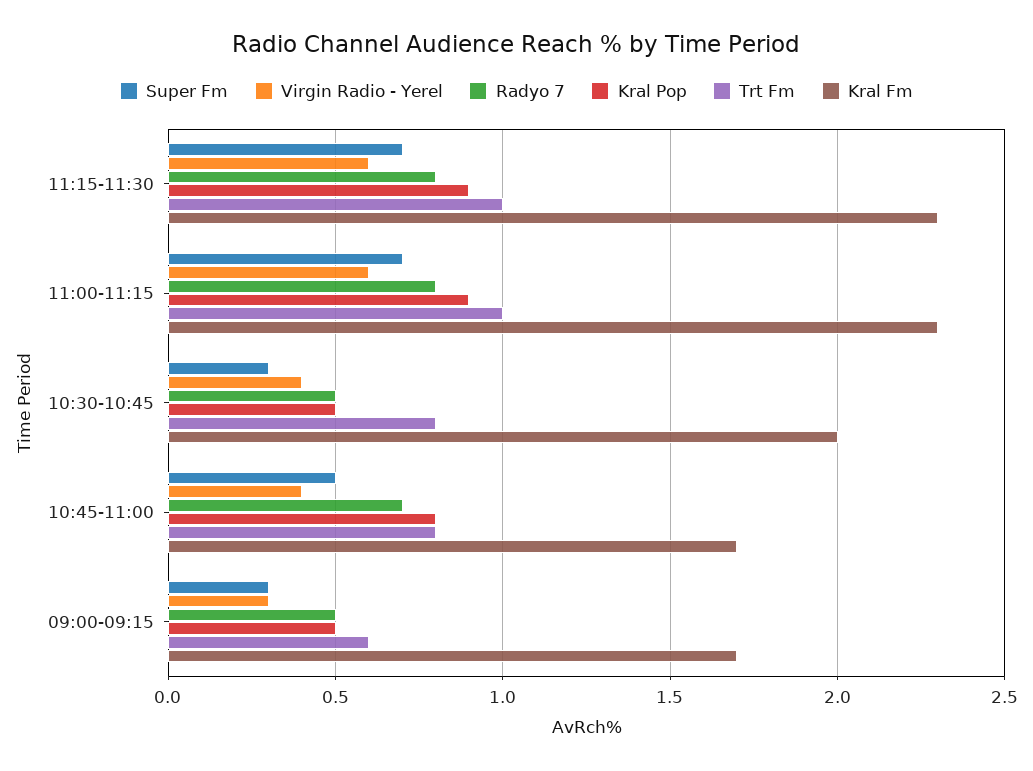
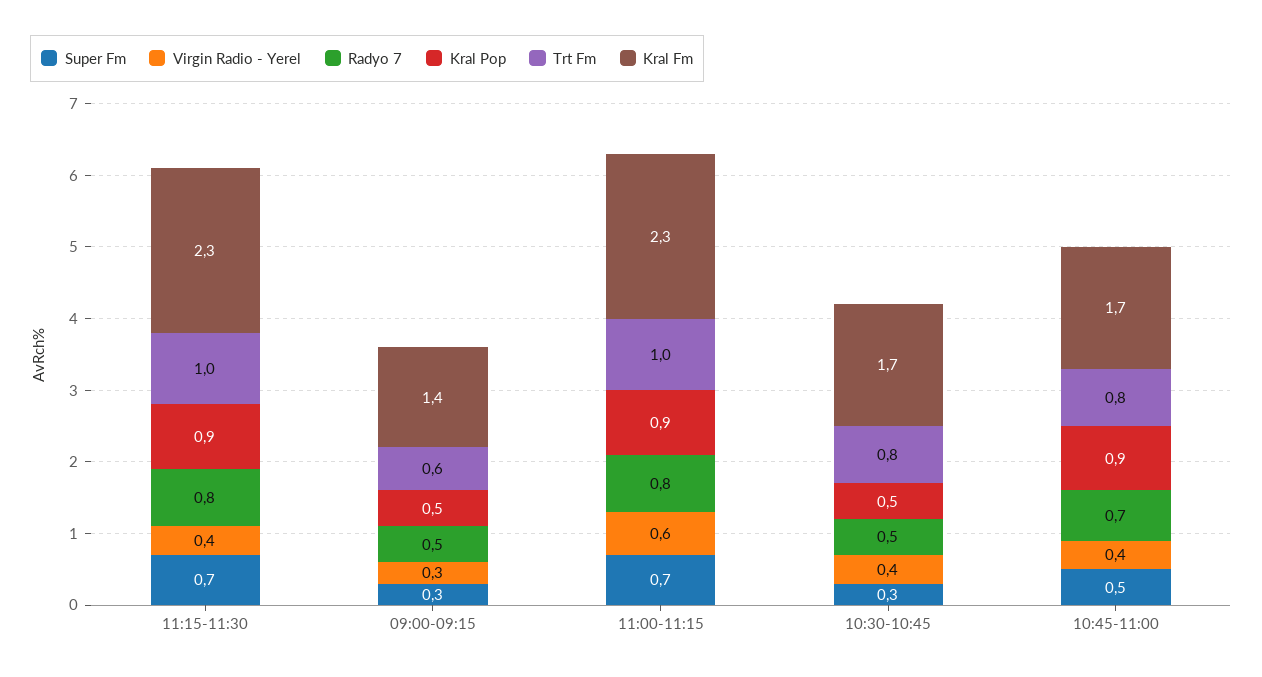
Virgin Radio - Yerel, 11:15-11:30: 0.6 -> 0.4
Kral Fm, 10:30-10:45: 2 -> 1.7
Kral Pop, 10:45-11:00: 0.8 -> 0.9
Kral Fm, 09:00-09:15: 1.7 -> 1.4

